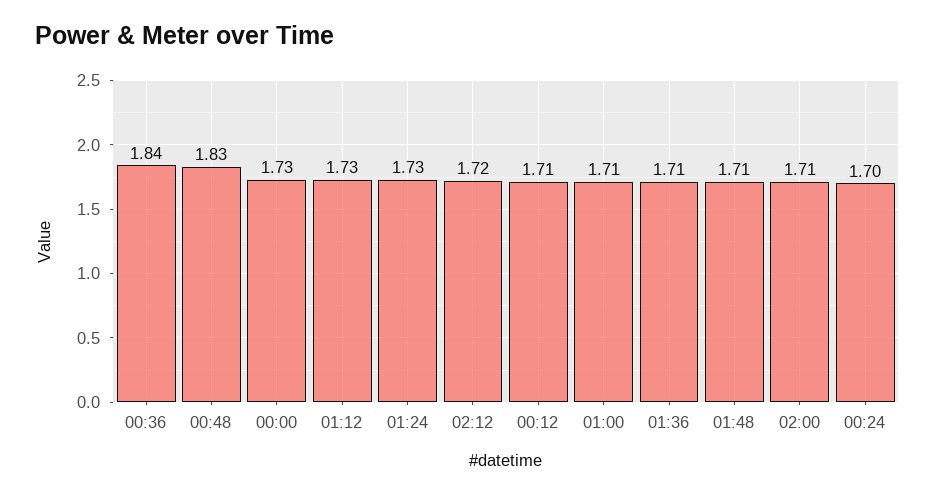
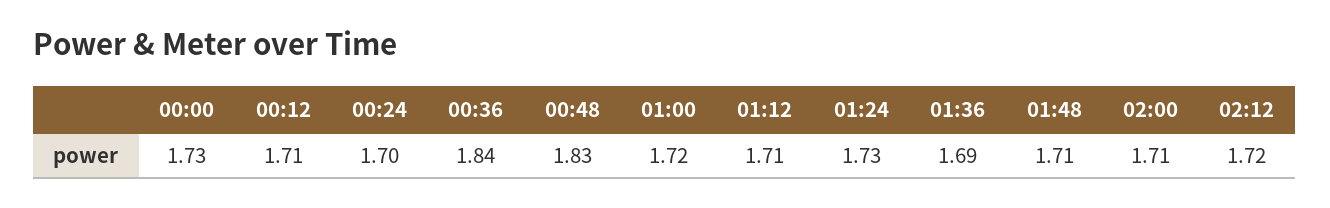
01:12: 1.73 -> 1.71
01:00: 1.71 -> 1.72
01:36: 1.71 -> 1.69

